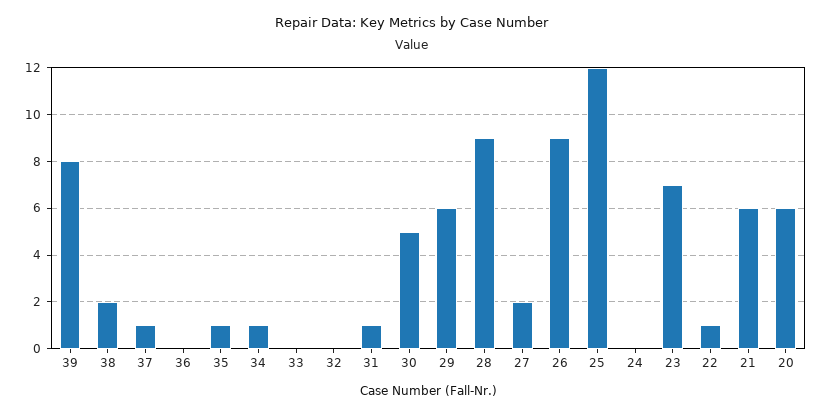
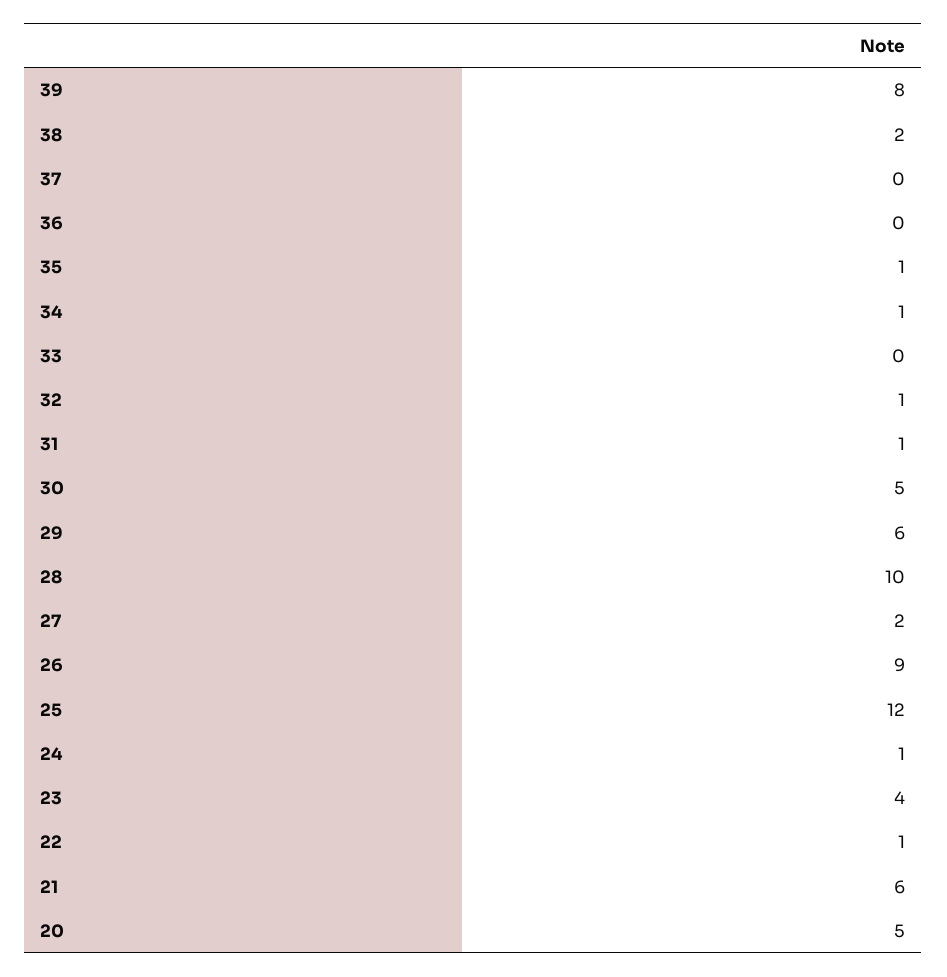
37: 1 -> 0
32: 0 -> 1
28: 9 -> 10
24: 0 -> 1
23: 7 -> 4
20: 6 -> 5

